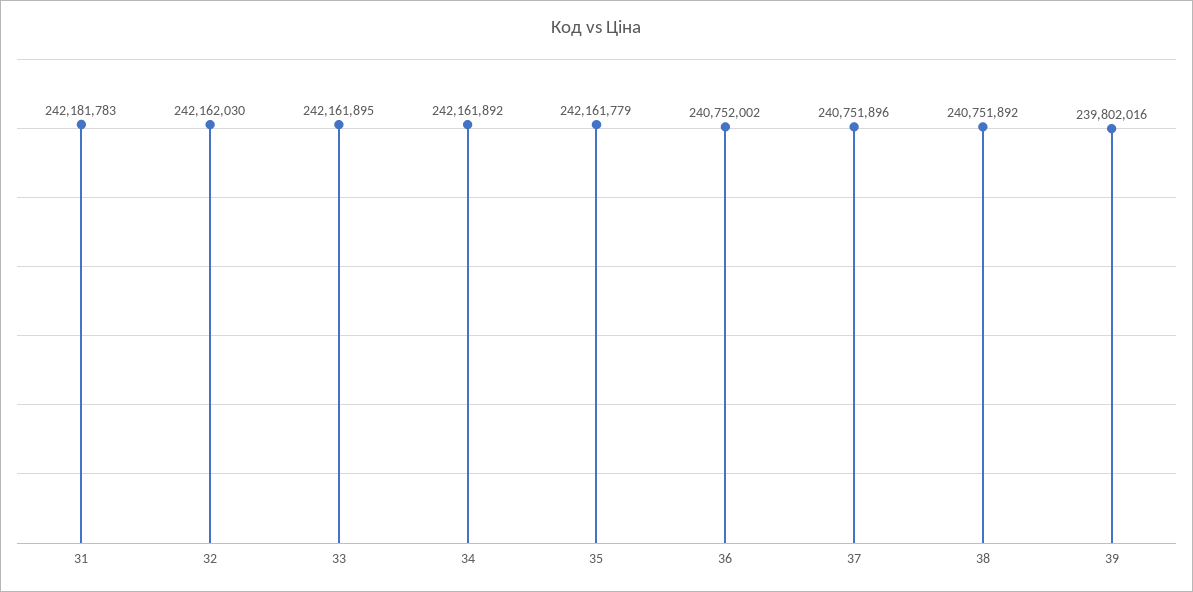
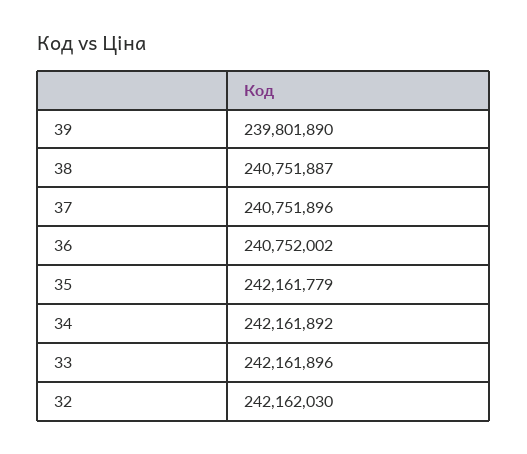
31: 242181783 -> none
33: 242161895 -> 242161896
38: 240751892 -> 240751887
39: 239802016 -> 239801890

